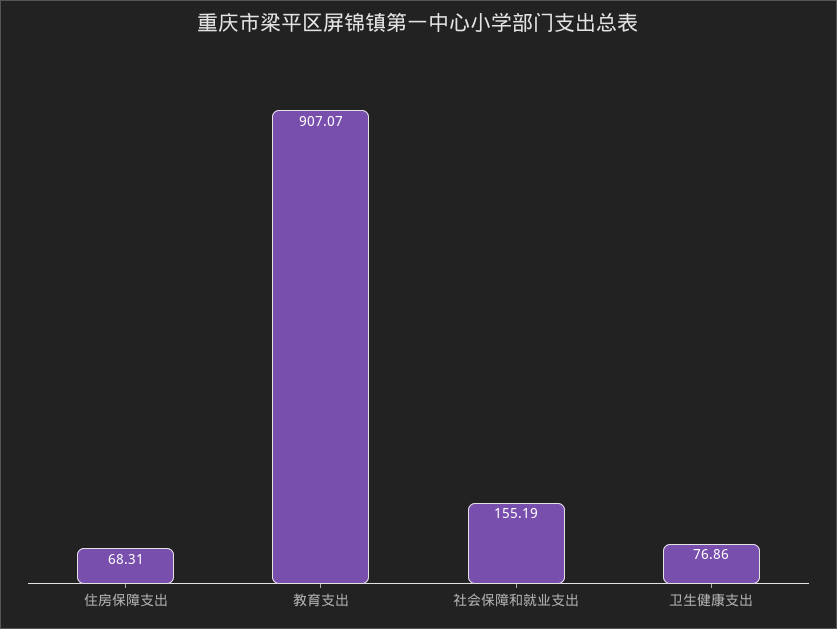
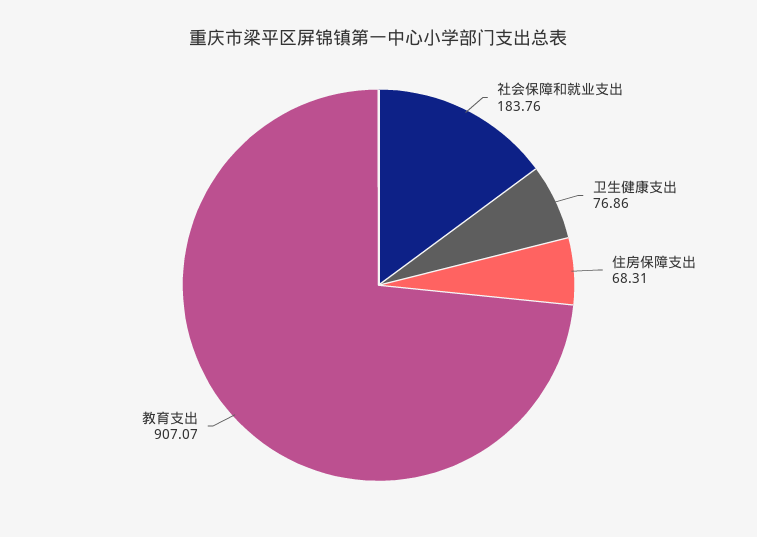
社会保障和就业支出: 155.19 -> 183.76

